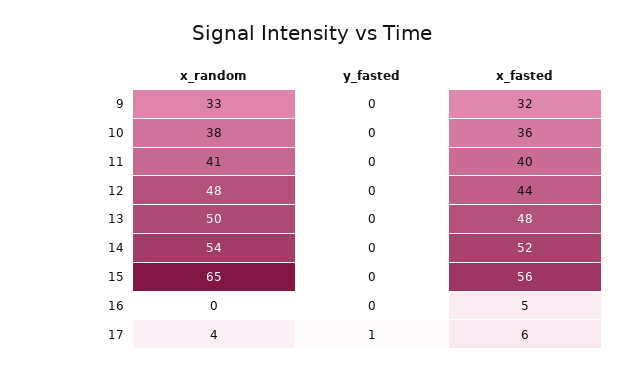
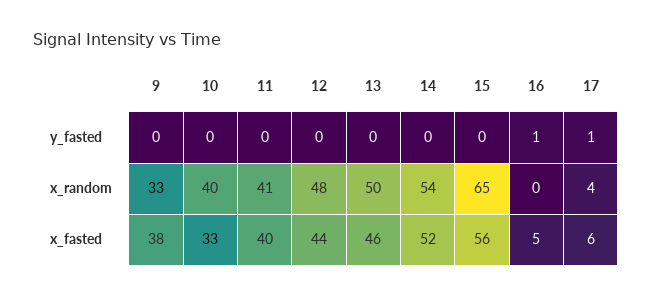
x_fasted, 9: 32 -> 38
x_random, 10: 38 -> 40
x_fasted, 10: 36 -> 33
x_fasted, 13: 48 -> 46
y_fasted, 16: 0 -> 1

